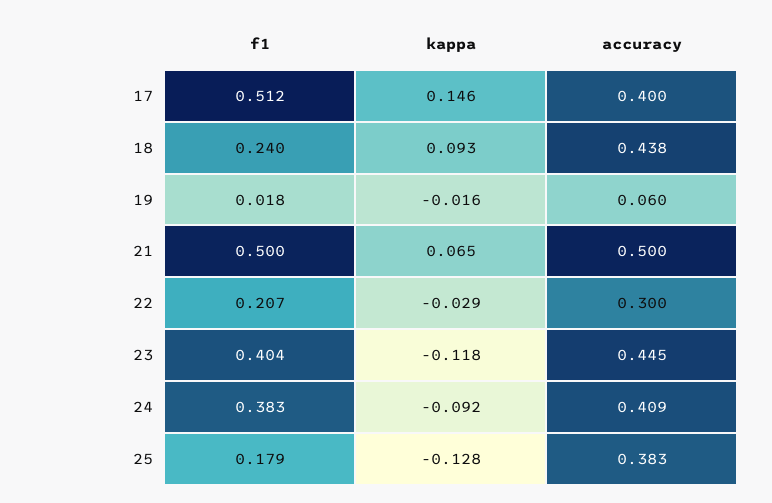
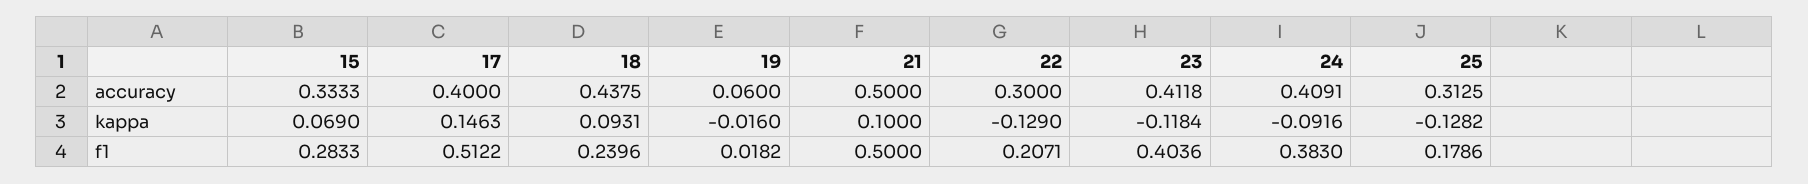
kappa, 21: 0.065 -> 0.1
kappa, 22: -0.029 -> -0.129
accuracy, 23: 0.445 -> 0.4118
accuracy, 25: 0.383 -> 0.3125
accuracy, 15: none -> 0.3333
kappa, 15: none -> 0.069
f1, 15: none -> 0.2833

